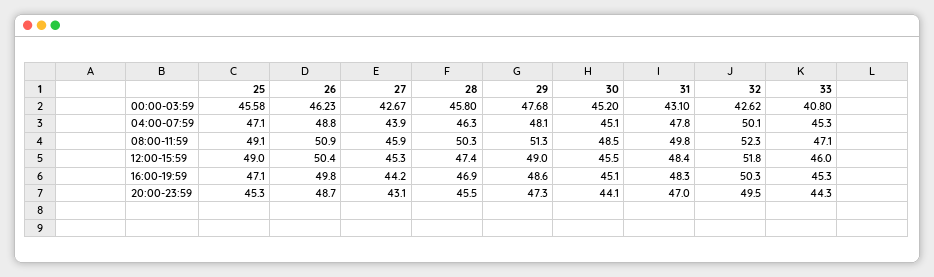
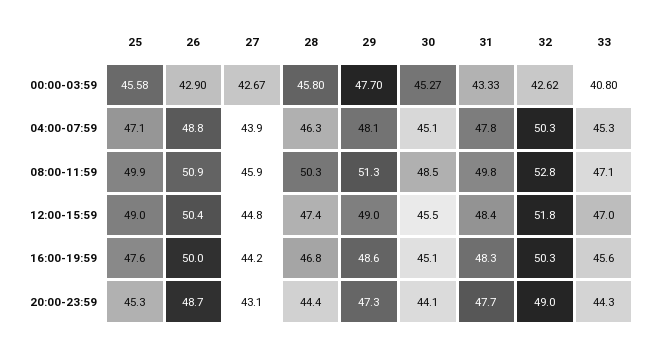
26, 00:00-03:59: 46.23 -> 42.9
29, 00:00-03:59: 47.68 -> 47.7
30, 00:00-03:59: 45.2 -> 45.27
31, 00:00-03:59: 43.1 -> 43.33
32, 04:00-07:59: 50.1 -> 50.3
25, 08:00-11:59: 49.1 -> 49.9
32, 08:00-11:59: 52.3 -> 52.8
27, 12:00-15:59: 45.3 -> 44.8
33, 12:00-15:59: 46 -> 47
25, 16:00-19:59: 47.1 -> 47.6
26, 16:00-19:59: 49.8 -> 50
28, 16:00-19:59: 46.9 -> 46.8
33, 16:00-19:59: 45.3 -> 45.6
28, 20:00-23:59: 45.5 -> 44.4
31, 20:00-23:59: 47 -> 47.7
32, 20:00-23:59: 49.5 -> 49

